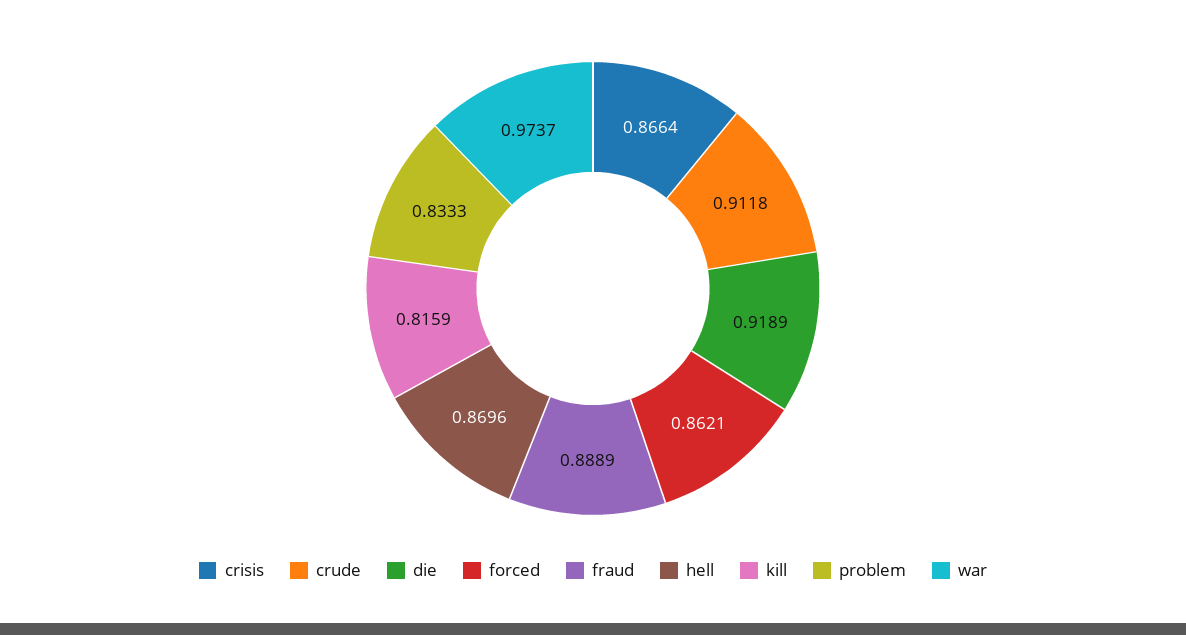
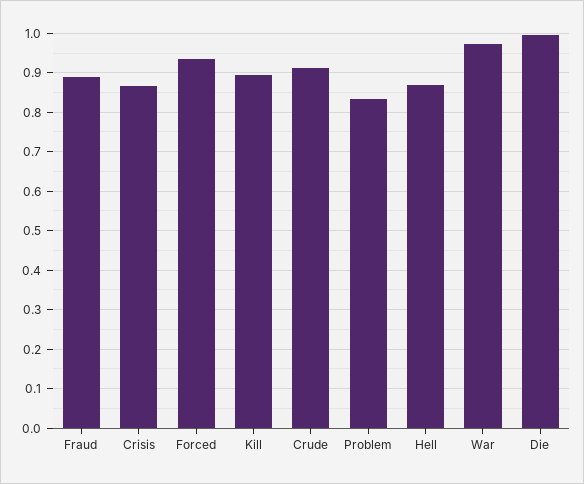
die: 0.9189 -> 1
forced: 0.8621 -> 0.94
kill: 0.8159 -> 0.9

